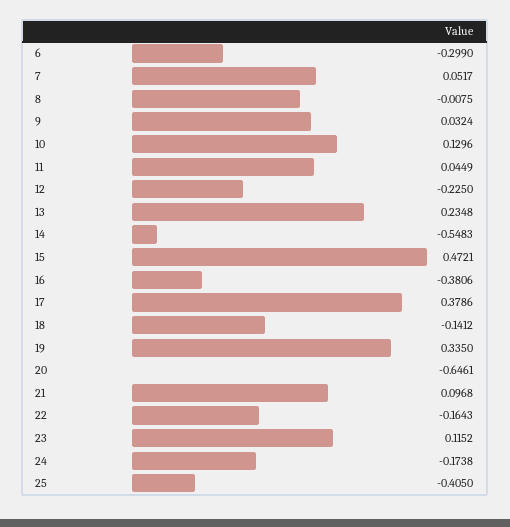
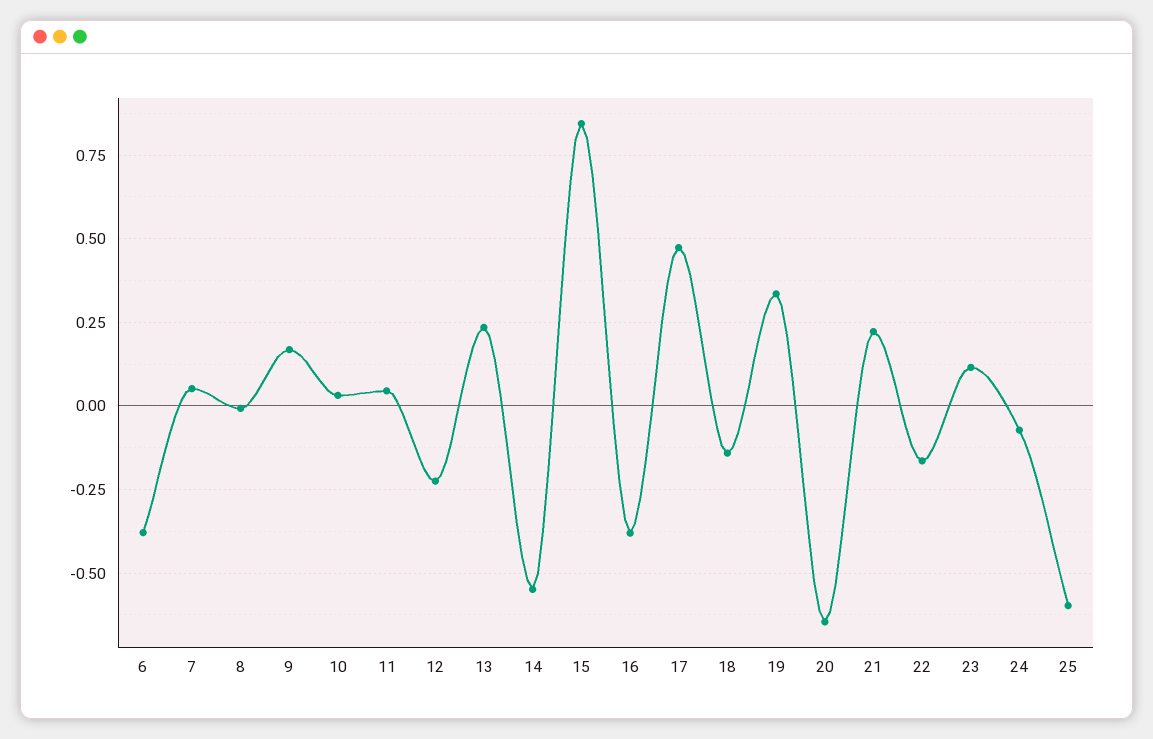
6: -0.299 -> -0.375
9: 0.0324 -> 0.175
10: 0.1296 -> 0.025
15: 0.4721 -> 0.85
17: 0.3786 -> 0.475
21: 0.0968 -> 0.225
24: -0.1738 -> -0.075
25: -0.405 -> -0.6

